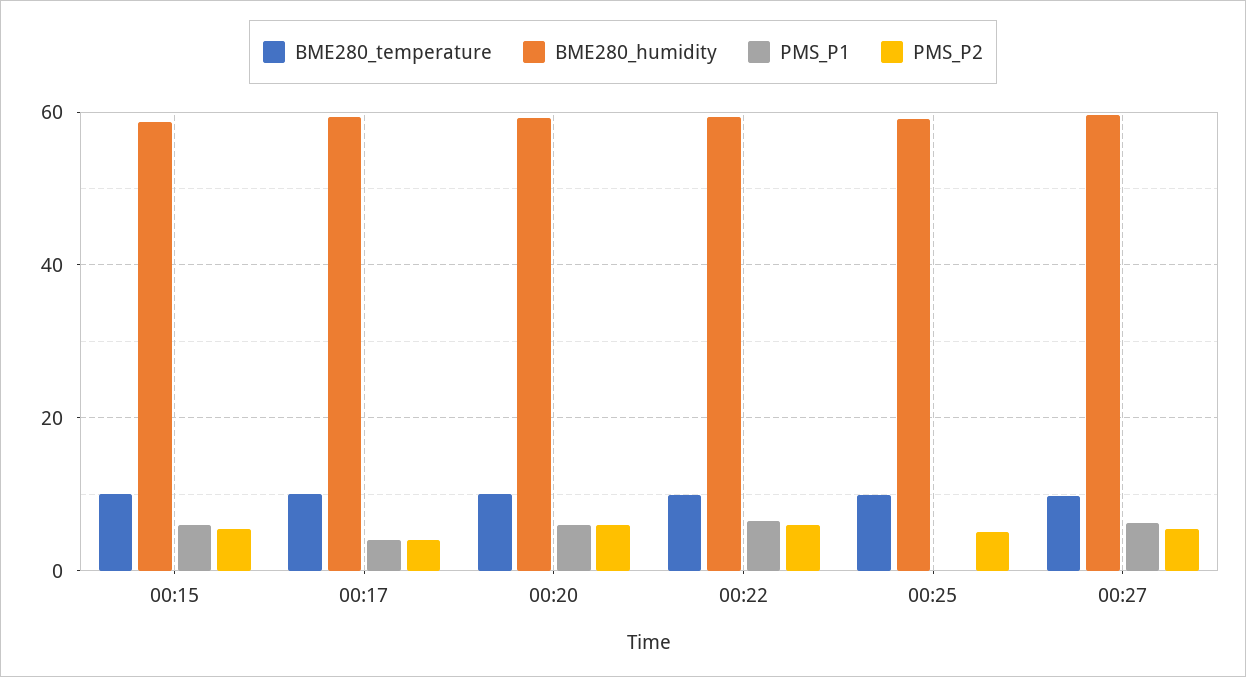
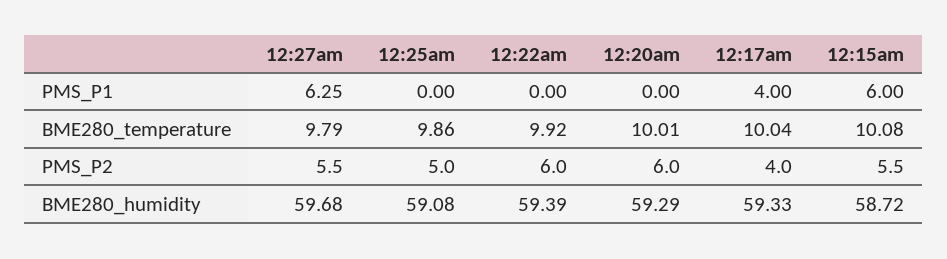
PMS_P1, 00:20: 6 -> 0
PMS_P1, 00:22: 6 -> 0

